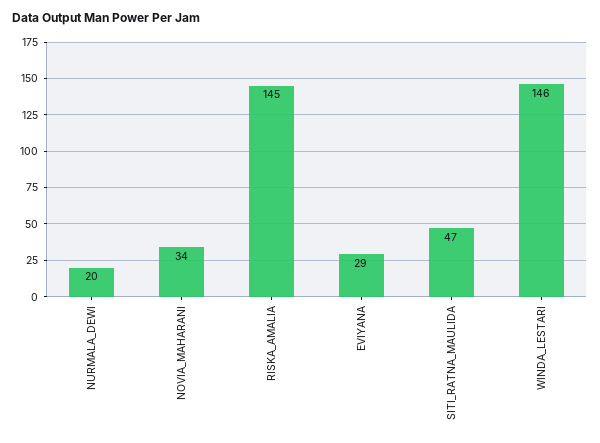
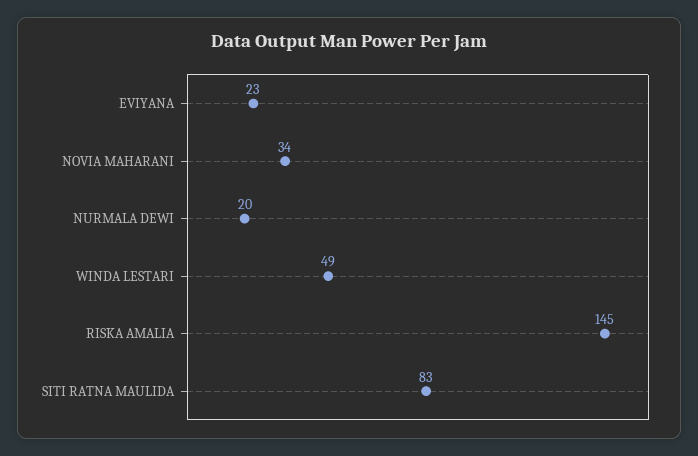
EVIYANA: 29 -> 23
SITI_RATNA_MAULIDA: 47 -> 83
WINDA_LESTARI: 146 -> 49

